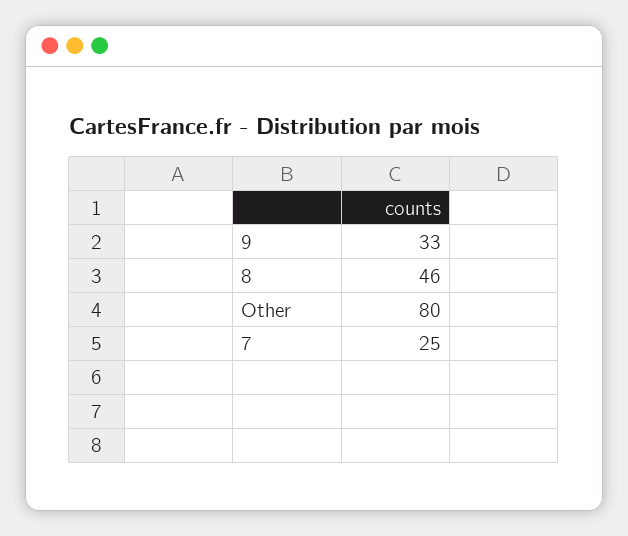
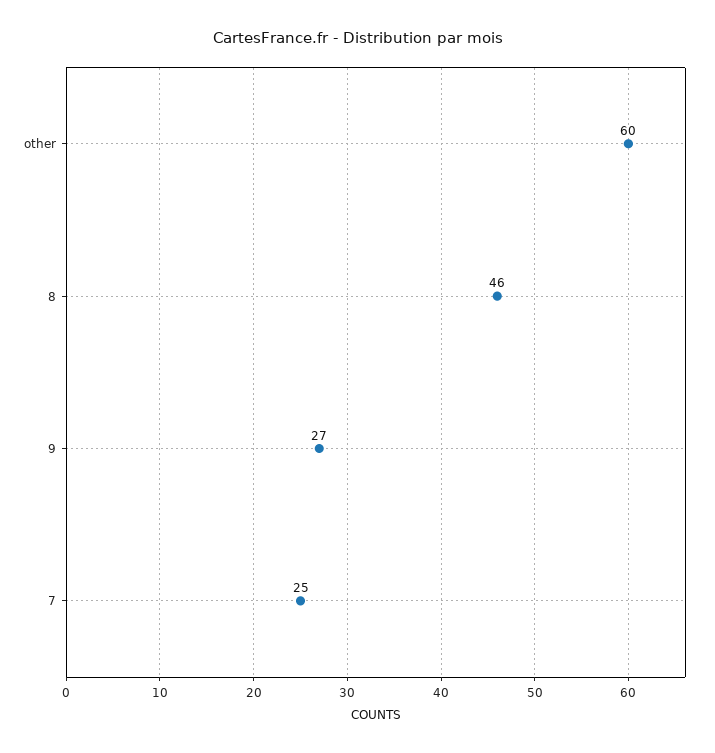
9: 33 -> 27
Other: 80 -> 60

